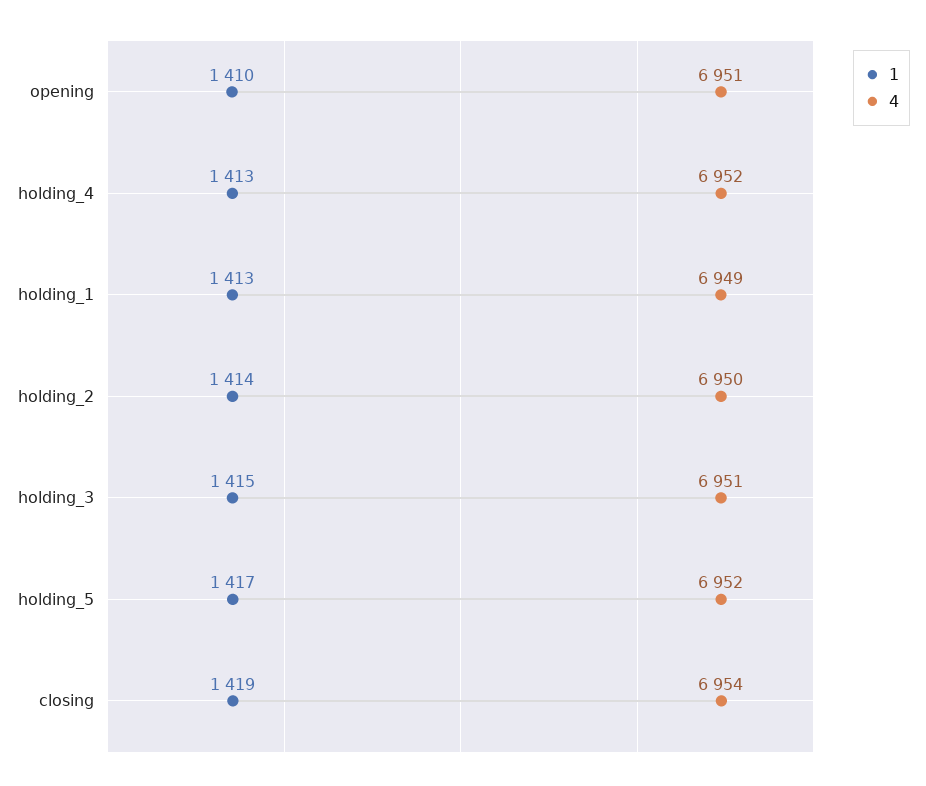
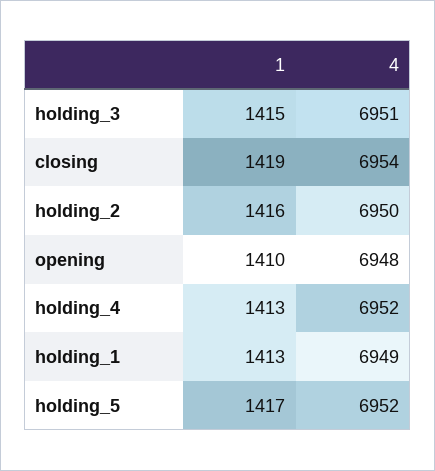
4, opening: 6951 -> 6948
1, holding_2: 1414 -> 1416

